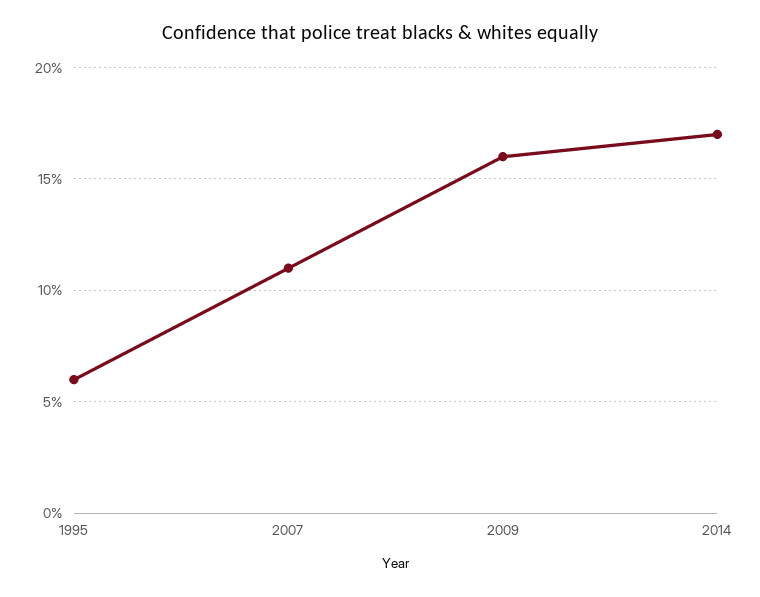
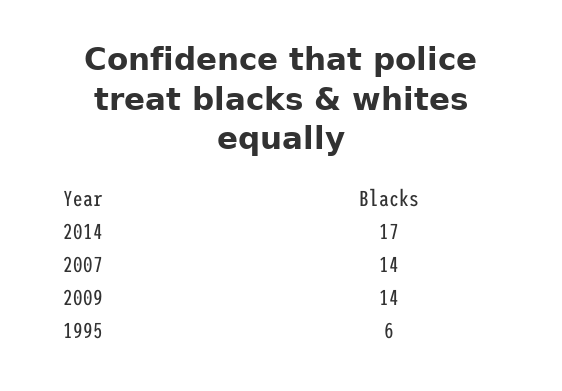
2007: 11 -> 14
2009: 16 -> 14

